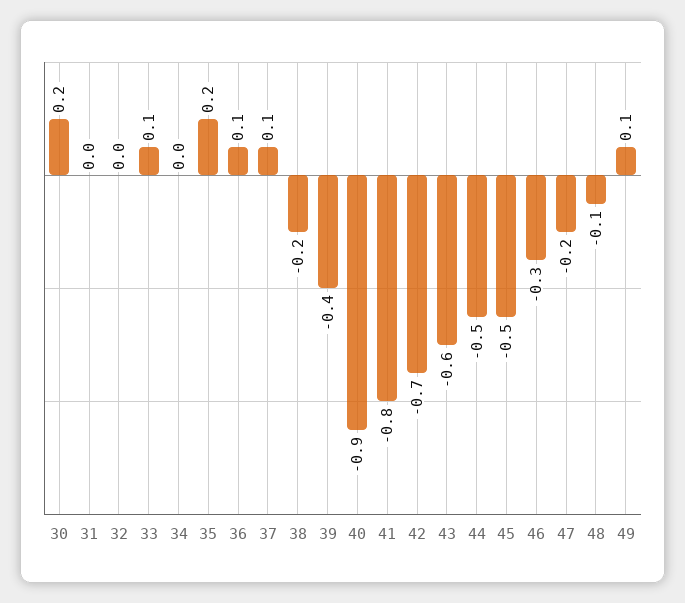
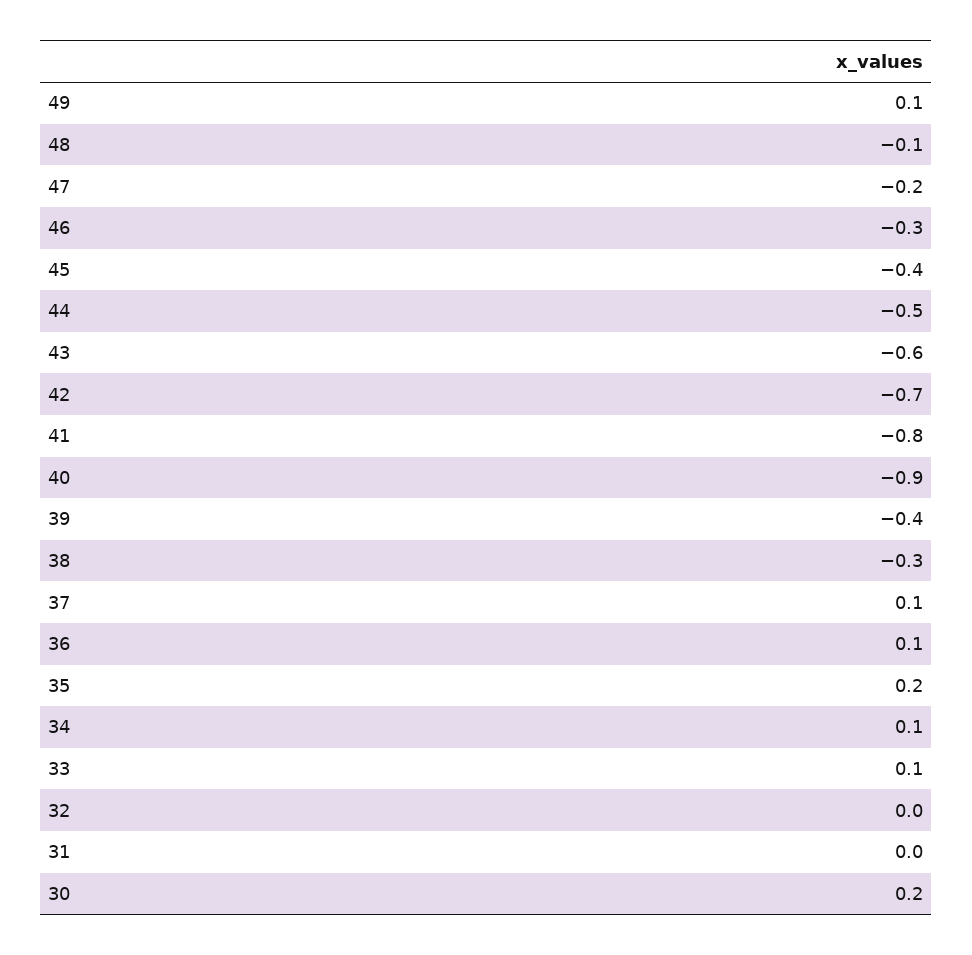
34: 0 -> 0.1
38: -0.2 -> -0.3
45: -0.5 -> -0.4

